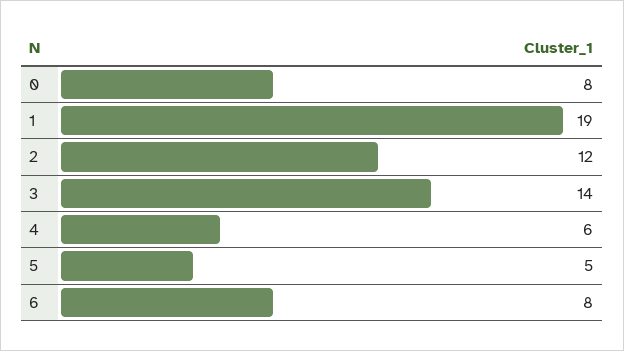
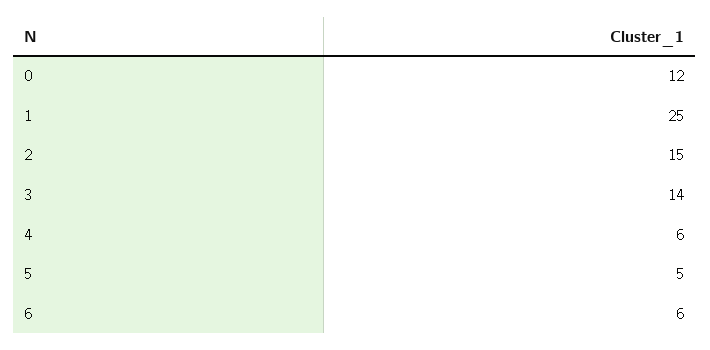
0: 8 -> 12
1: 19 -> 25
2: 12 -> 15
6: 8 -> 6

